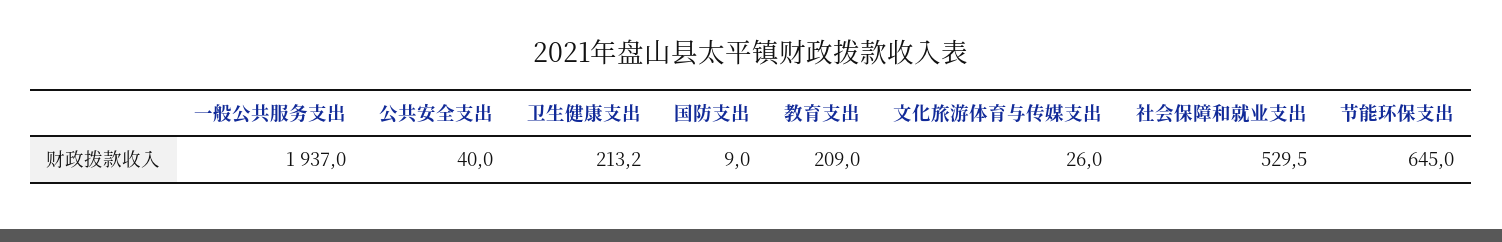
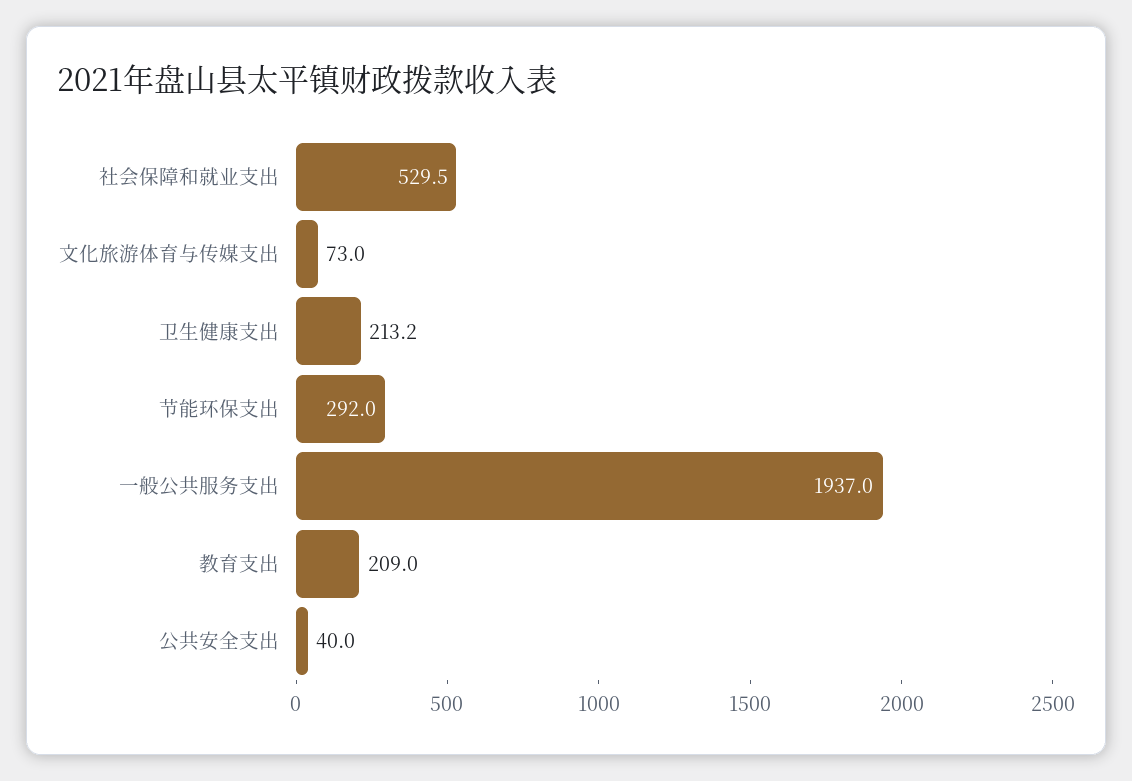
国防支出: 9 -> none
文化旅游体育与传媒支出: 26 -> 73
节能环保支出: 645 -> 292

